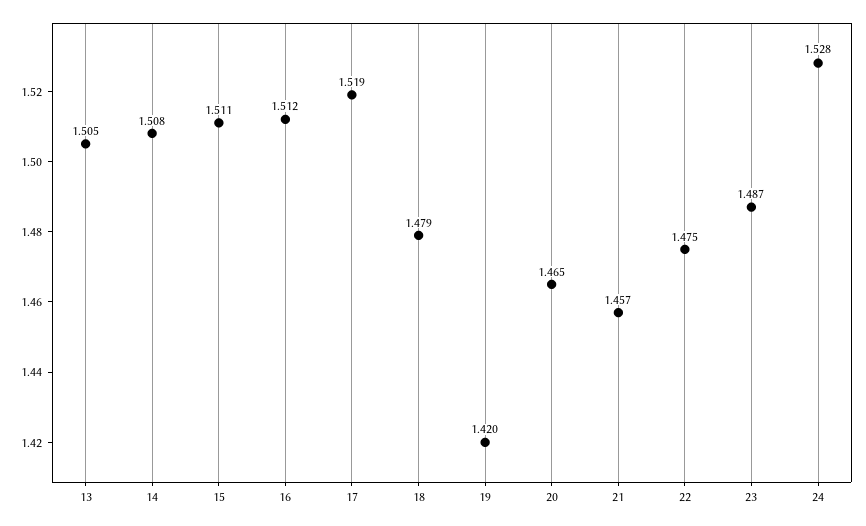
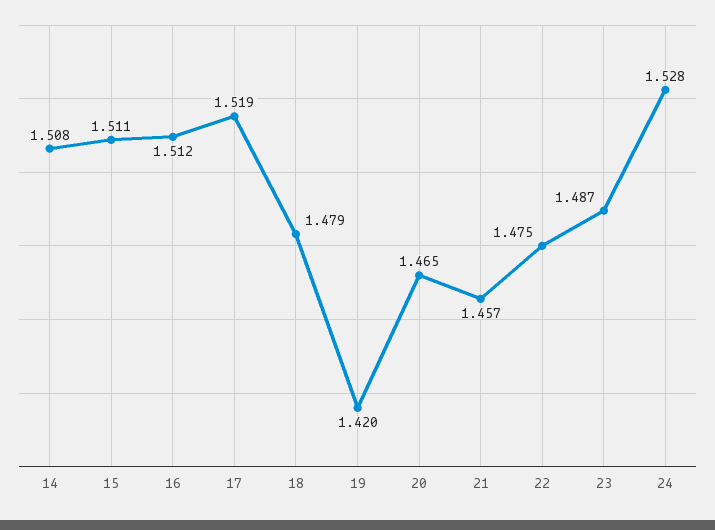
13: 1.505 -> none

